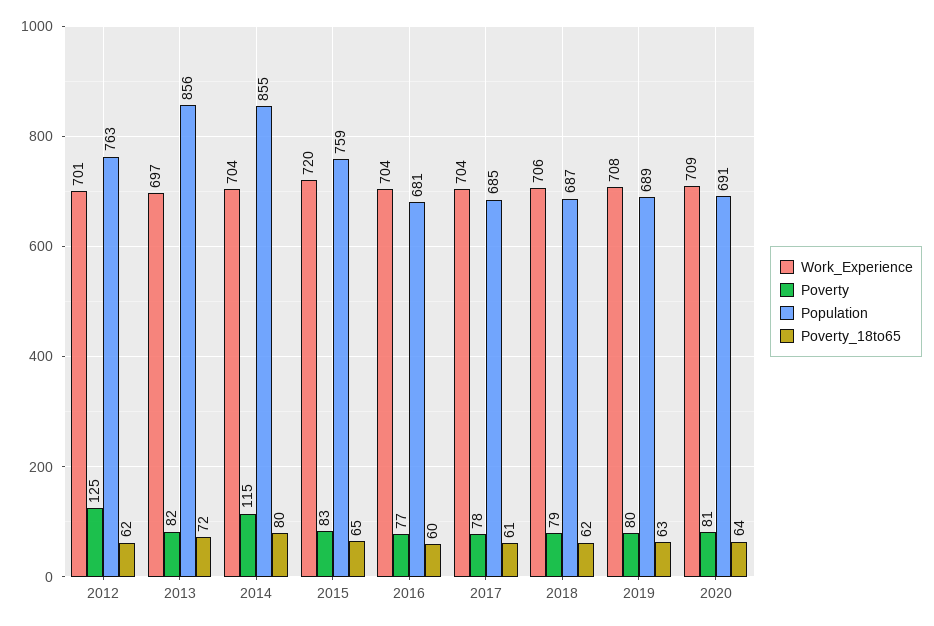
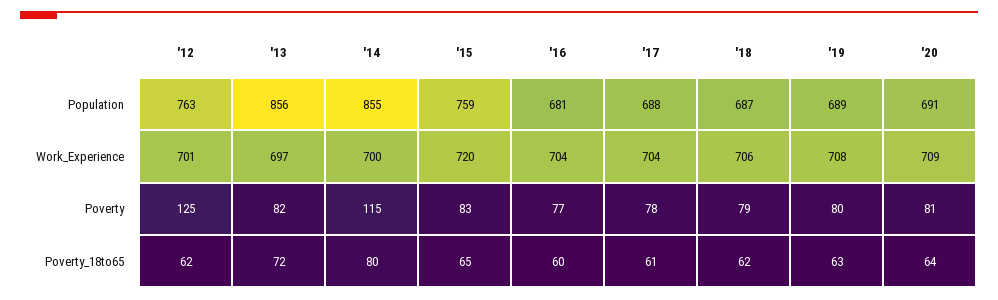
Work_Experience, 2014: 704 -> 700
Population, 2017: 685 -> 688

